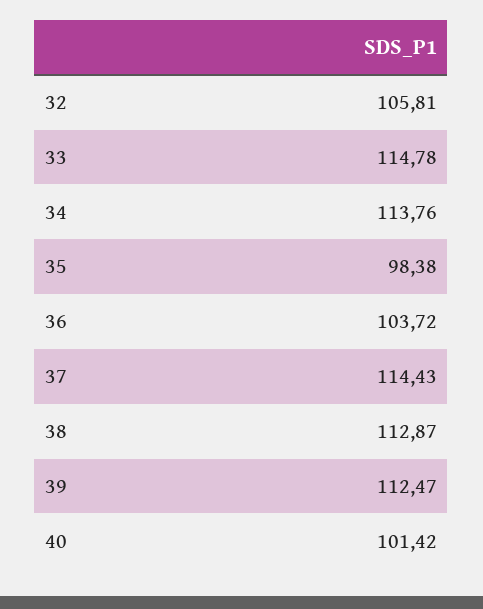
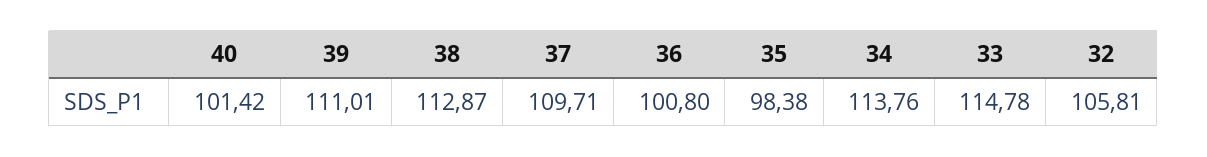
36: 103.72 -> 100.8
37: 114.43 -> 109.71
39: 112.47 -> 111.01

